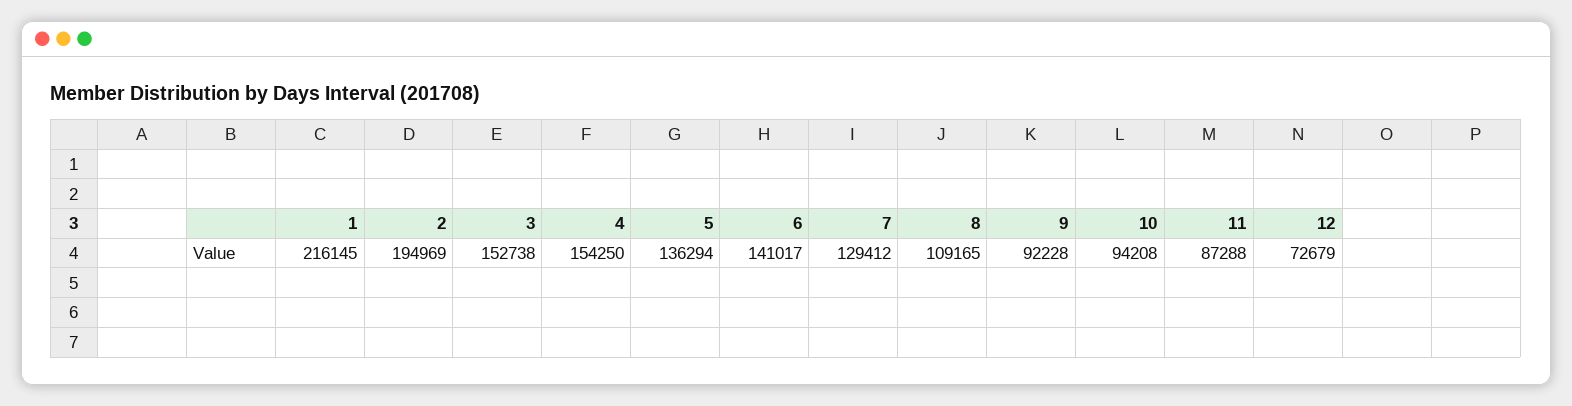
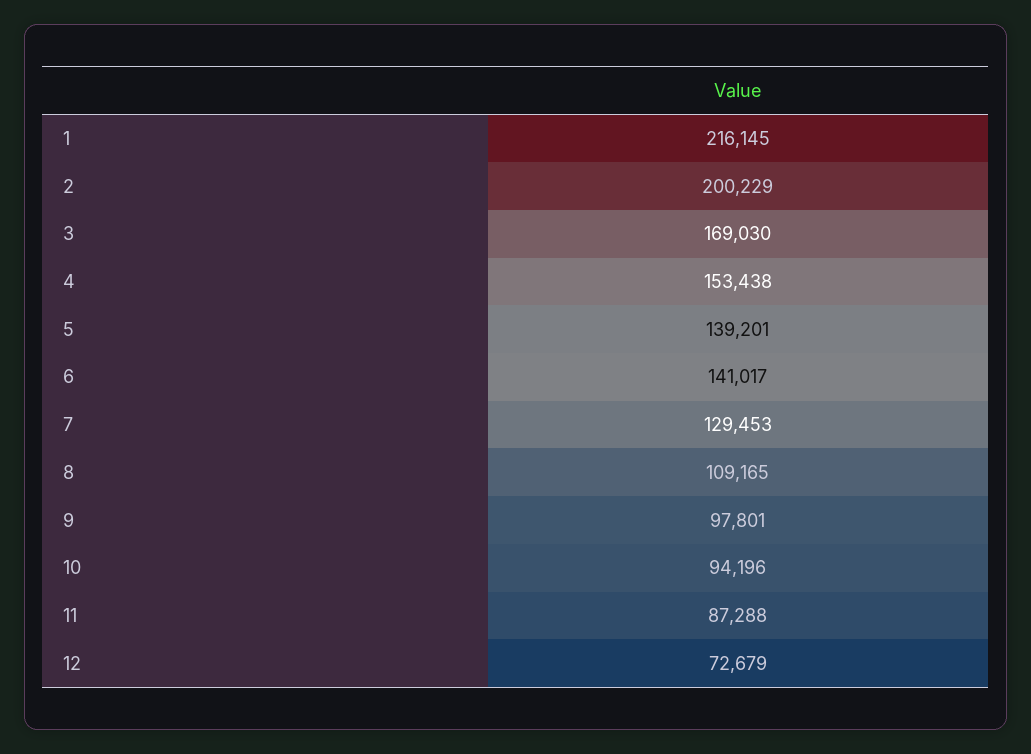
2: 194969 -> 200229
3: 152738 -> 169030
4: 154250 -> 153438
5: 136294 -> 139201
7: 129412 -> 129453
9: 92228 -> 97801
10: 94208 -> 94196

